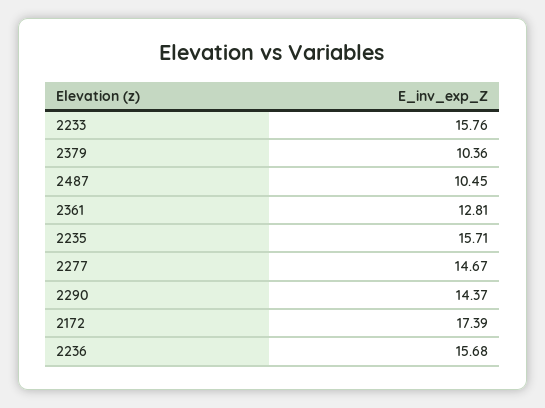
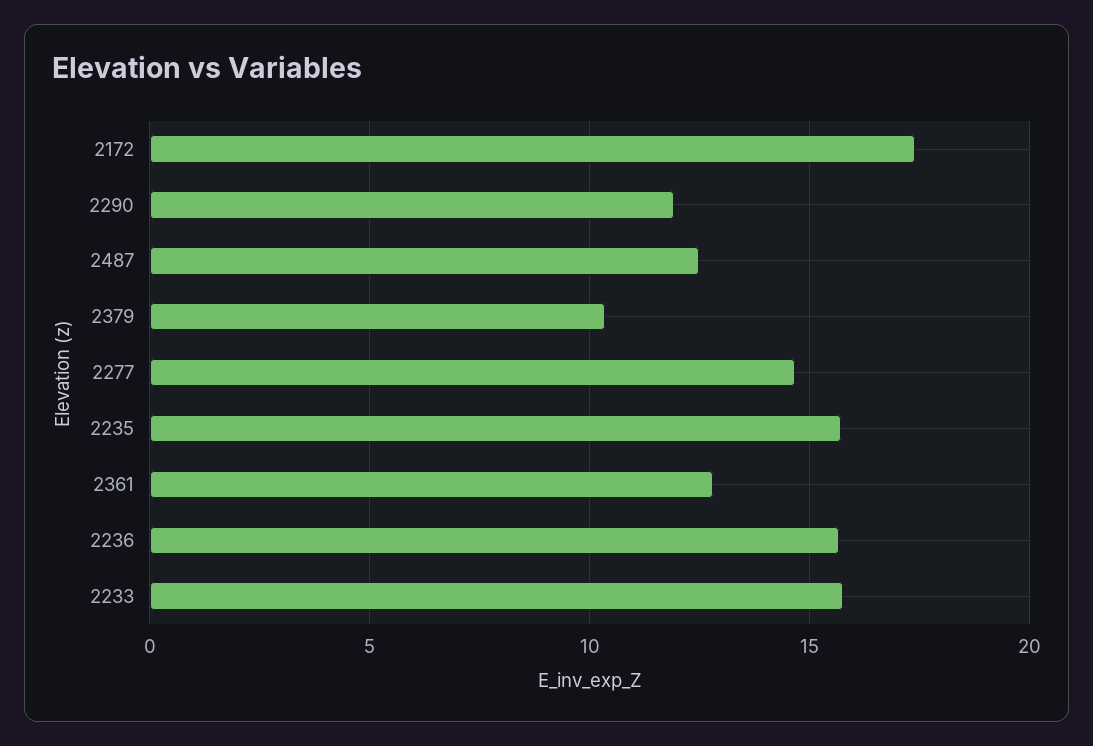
2487: 10.45 -> 12.5
2290: 14.37 -> 12

